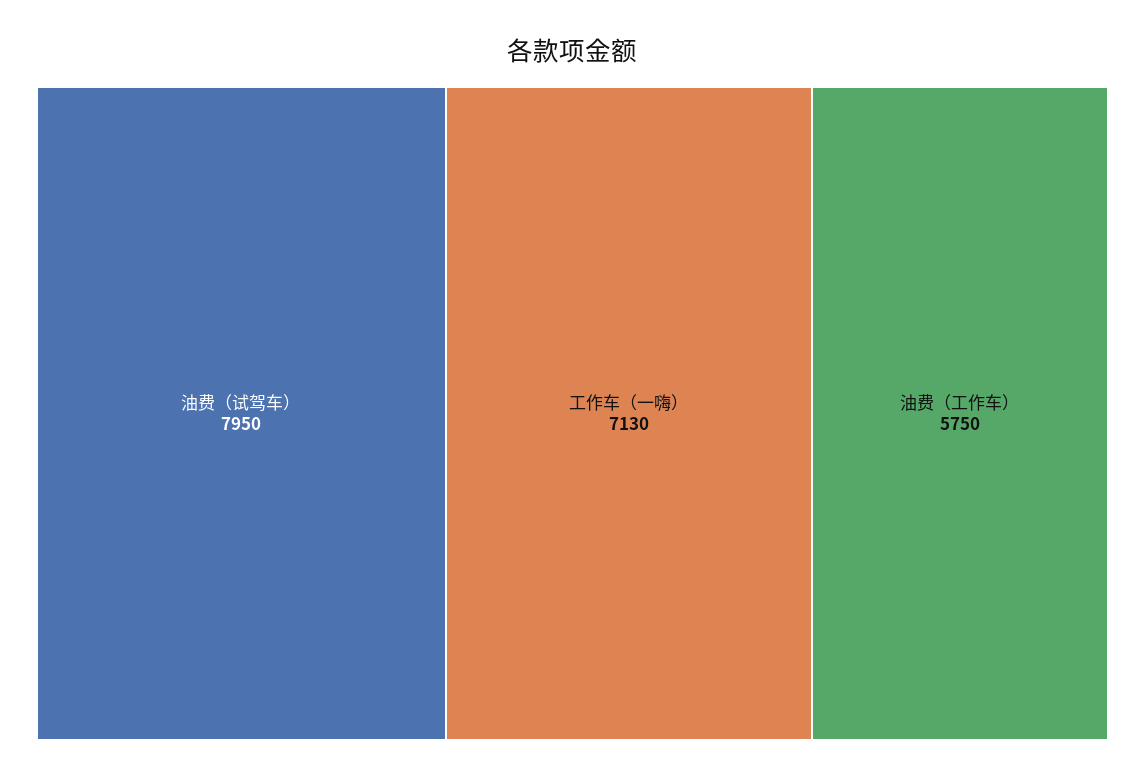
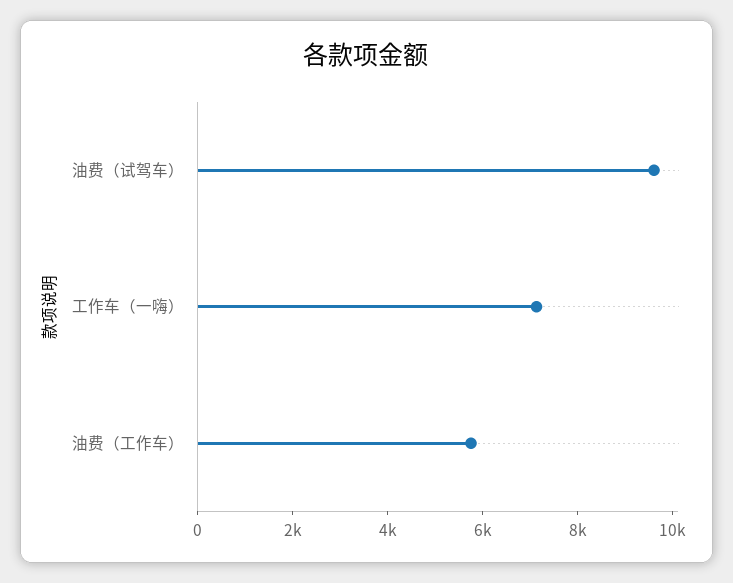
油费（试驾车）: 7950 -> 9500

